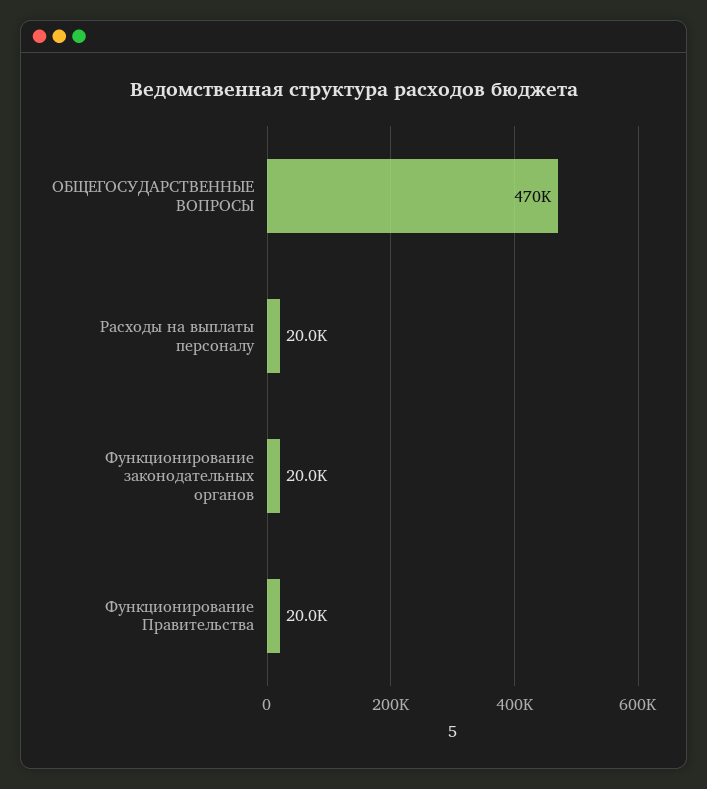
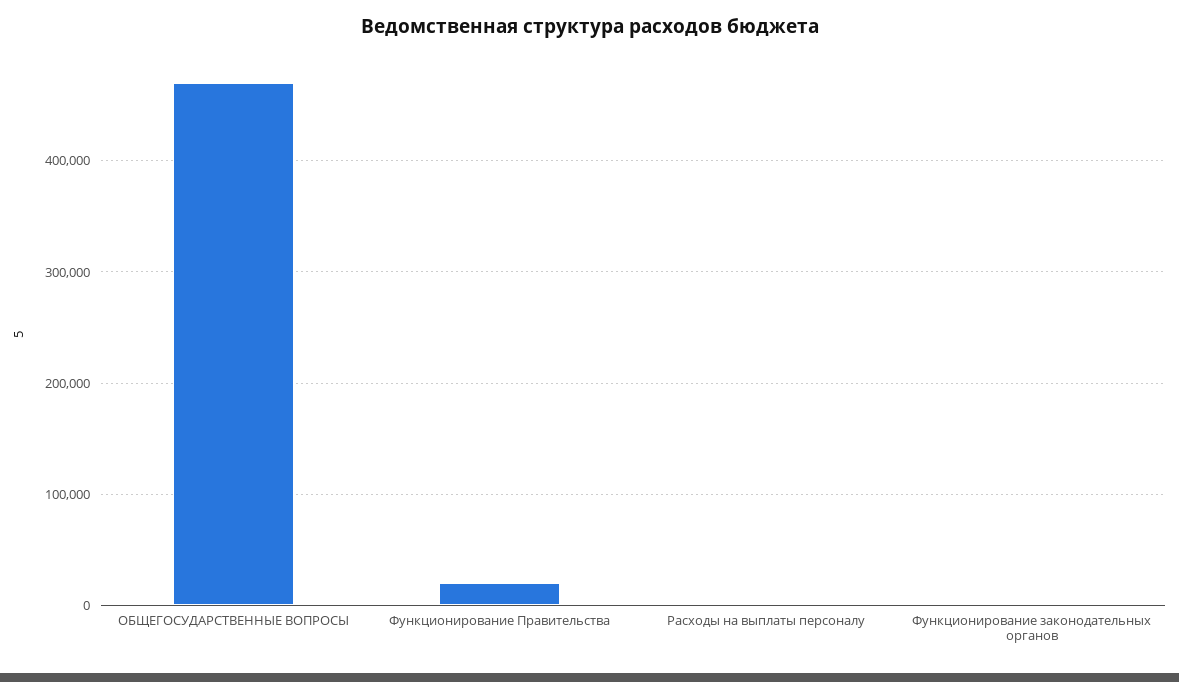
Расходы на выплаты персоналу: 20000 -> 0
Функционирование законодательных органов: 20000 -> 0

